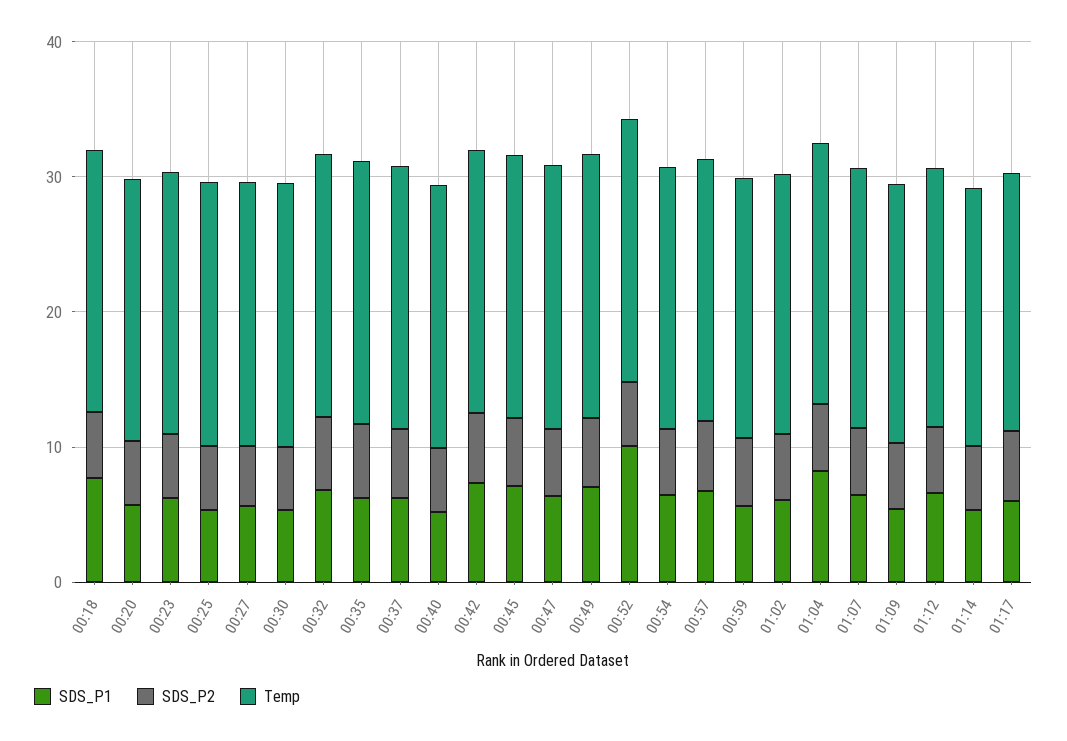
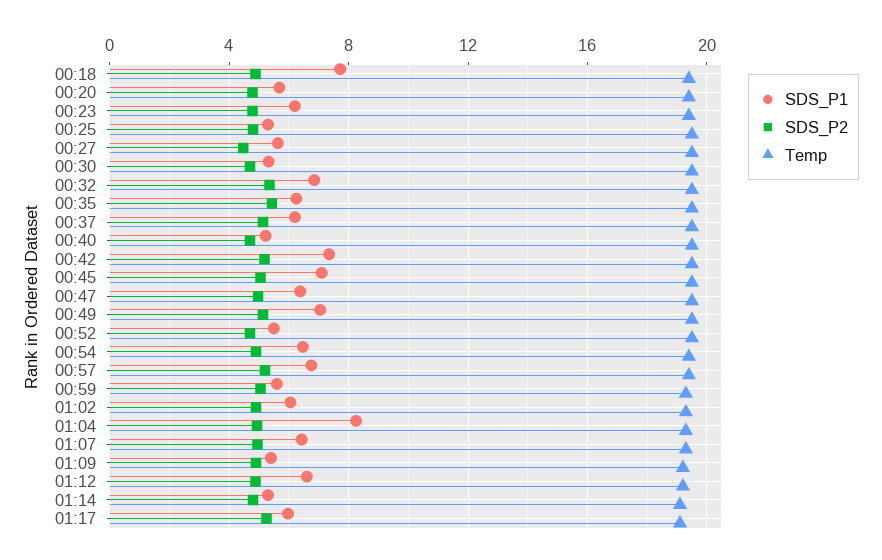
SDS_P1, 00:52: 10 -> 5.5

